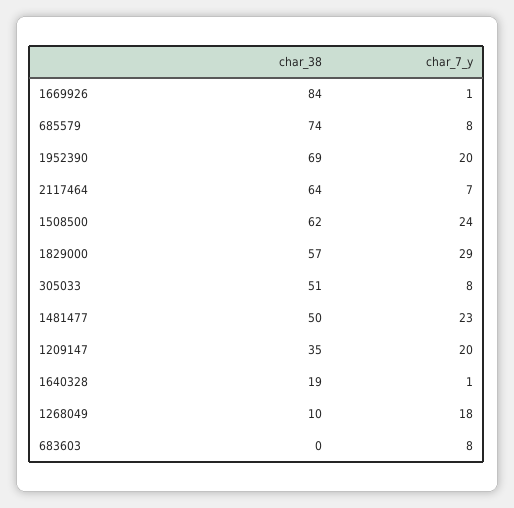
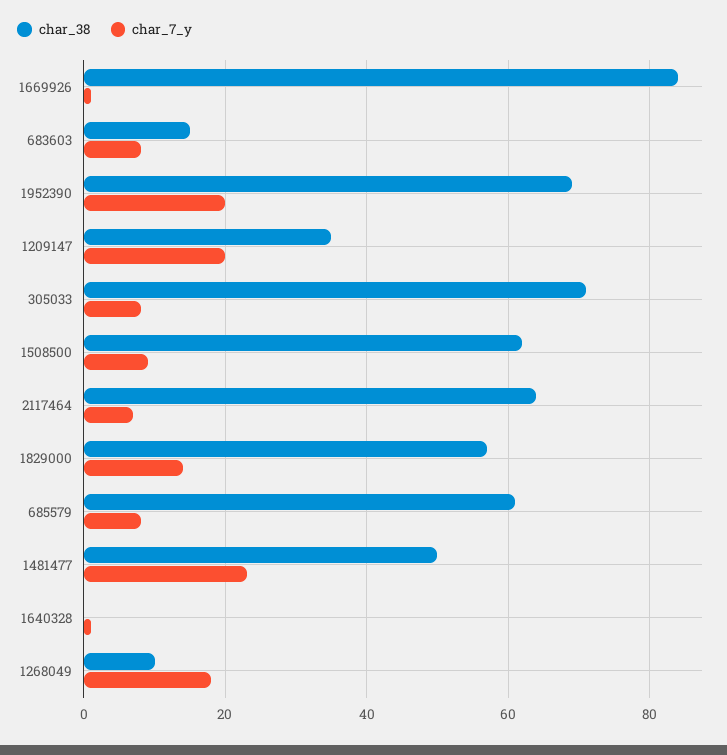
char_38, 685579: 74 -> 60
char_7_y, 1508500: 24 -> 10
char_7_y, 1829000: 29 -> 15
char_38, 305033: 51 -> 70
char_38, 1640328: 19 -> 0
char_38, 683603: 0 -> 15

